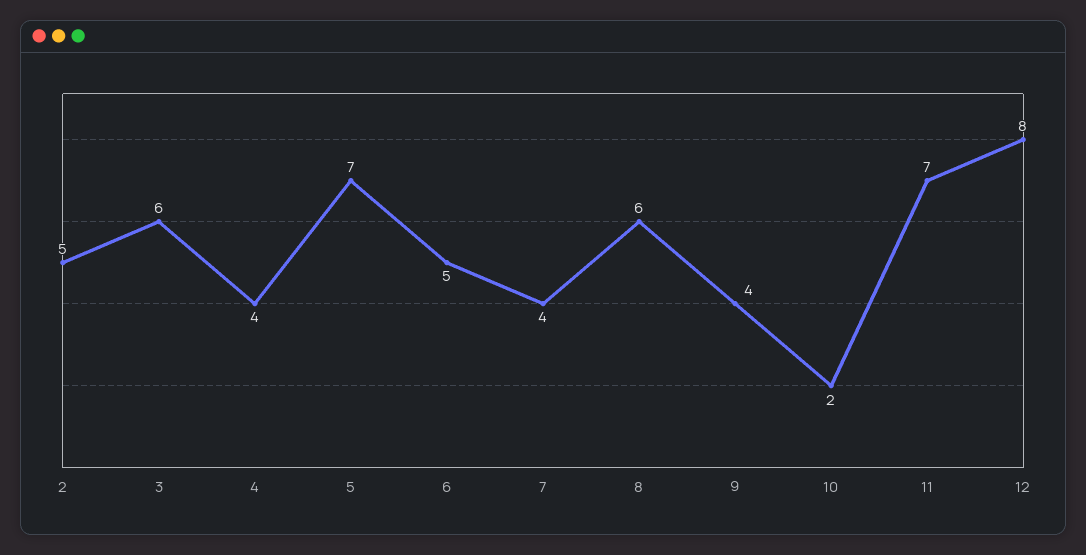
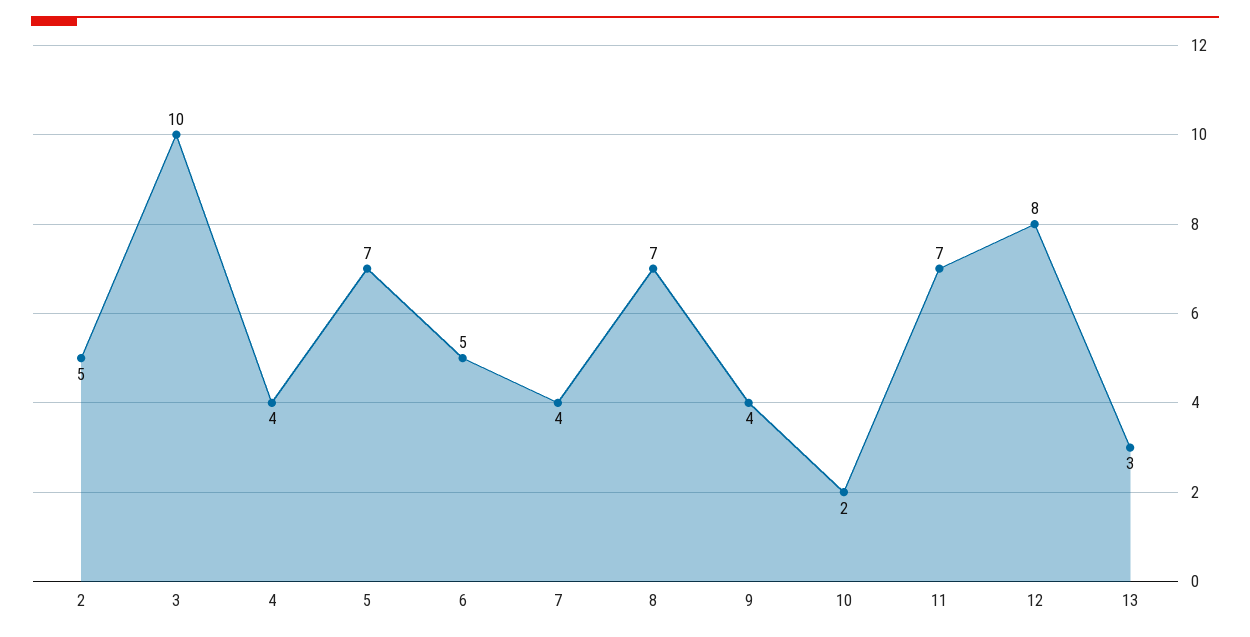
3: 6 -> 10
8: 6 -> 7
13: none -> 3

